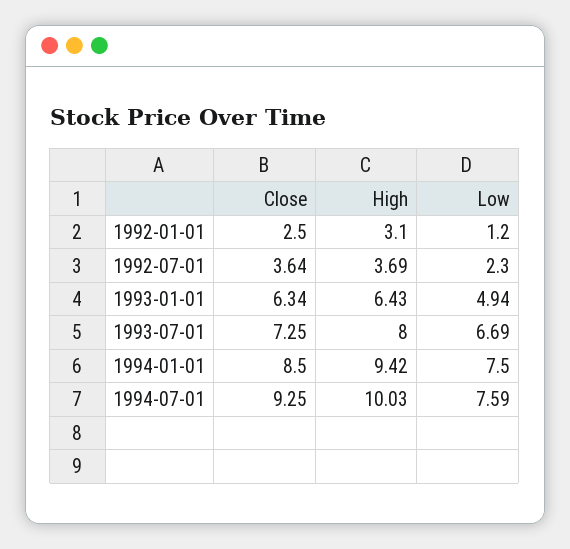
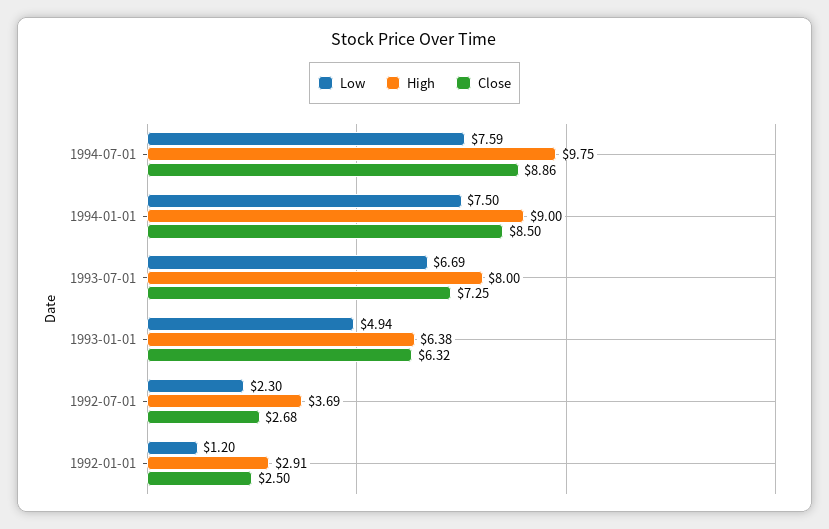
High, 1992-01-01: 3.1 -> 2.91
Close, 1992-07-01: 3.64 -> 2.68
Close, 1993-01-01: 6.34 -> 6.32
High, 1993-01-01: 6.43 -> 6.38
High, 1994-01-01: 9.42 -> 9
Close, 1994-07-01: 9.25 -> 8.86
High, 1994-07-01: 10.03 -> 9.75

